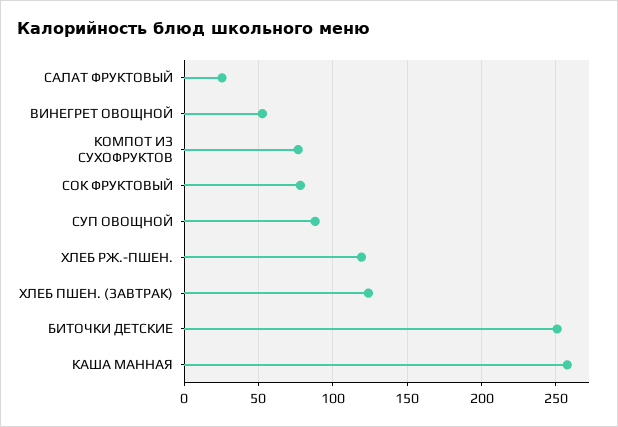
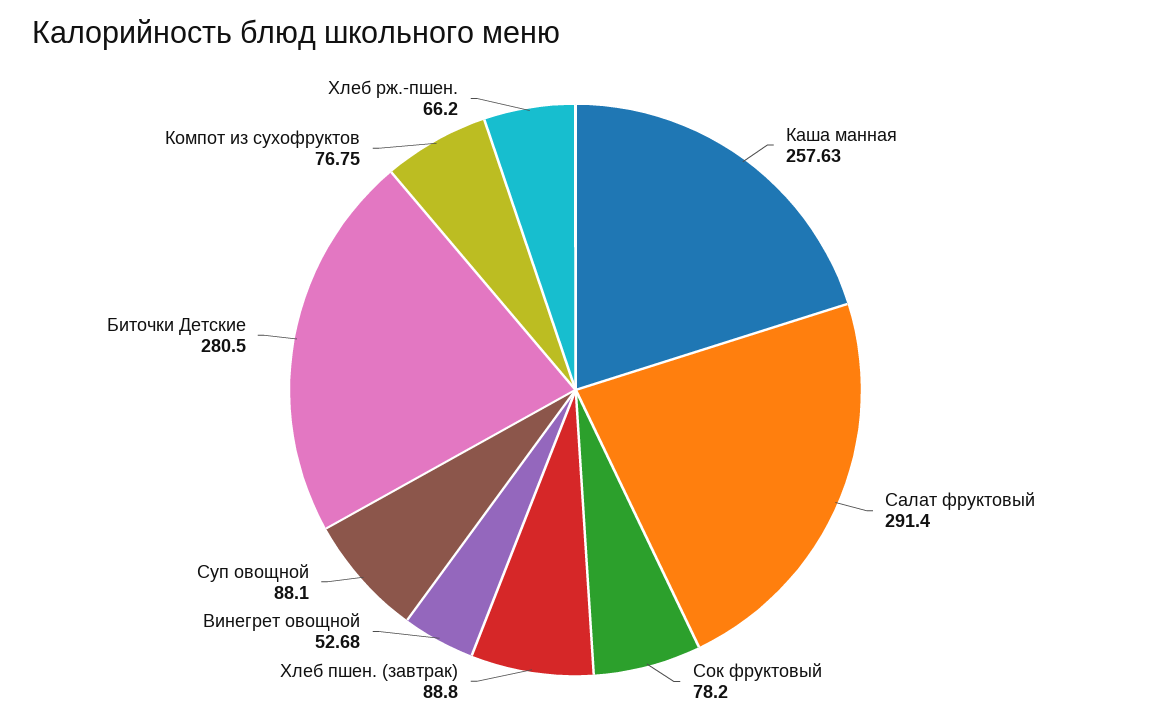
САЛАТ ФРУКТОВЫЙ: 25 -> 291.4
ХЛЕБ РЖ.-ПШЕН.: 120 -> 66.2
ХЛЕБ ПШЕН. (ЗАВТРАК): 125 -> 88.8
БИТОЧКИ ДЕТСКИЕ: 250 -> 280.5

